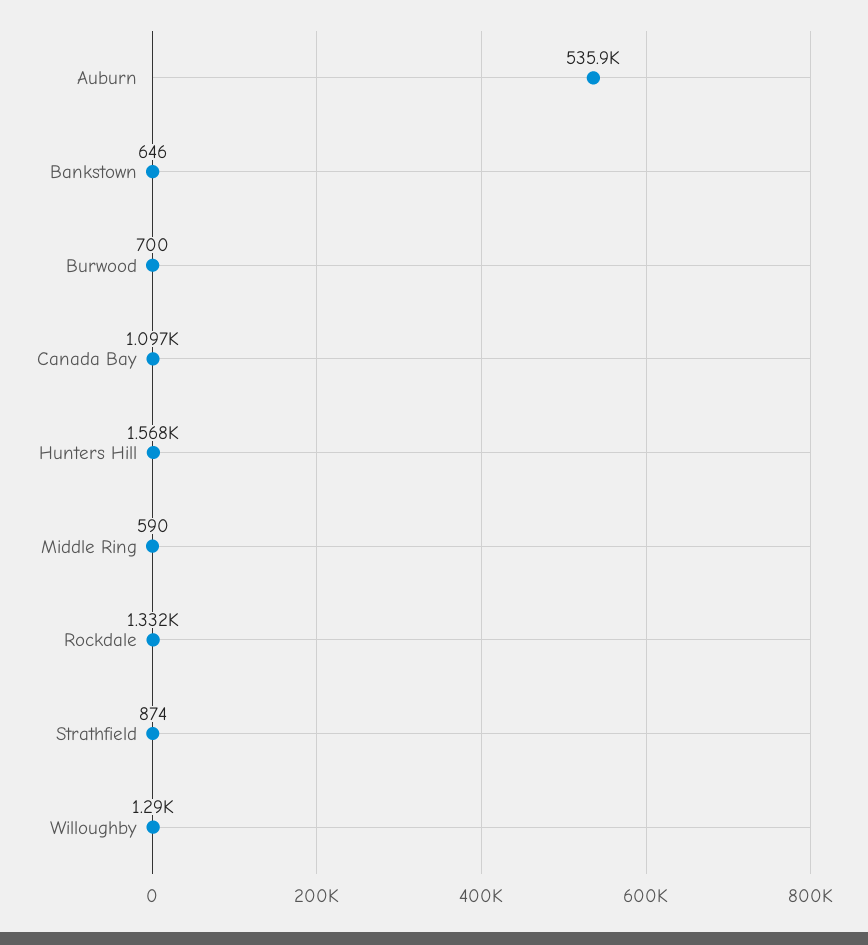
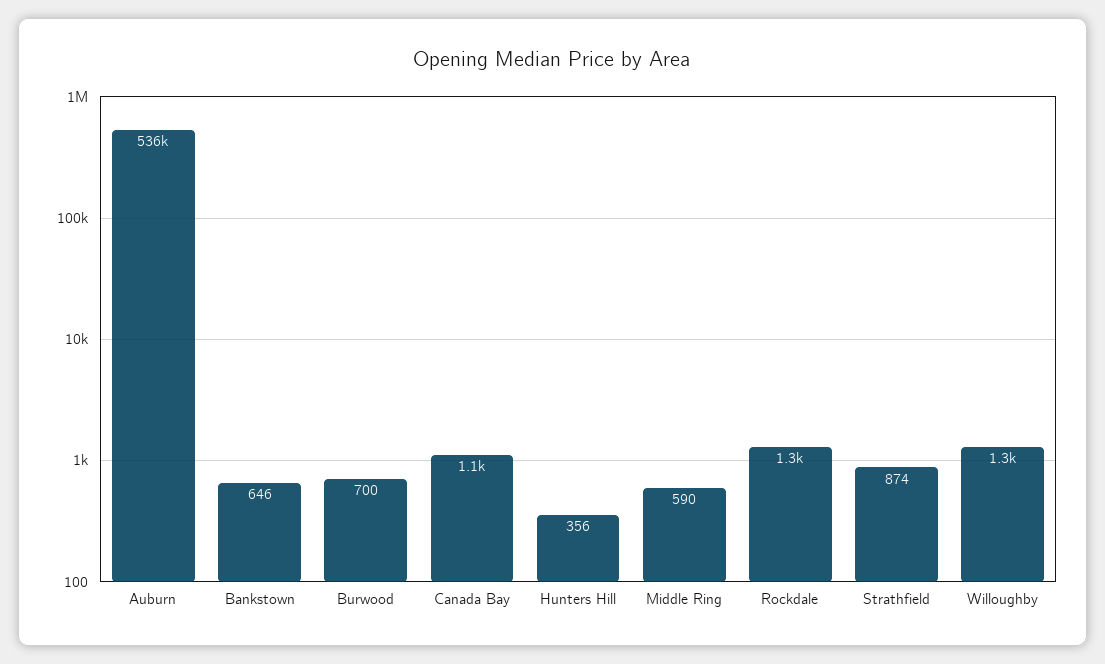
Hunters Hill: 1568 -> 356

